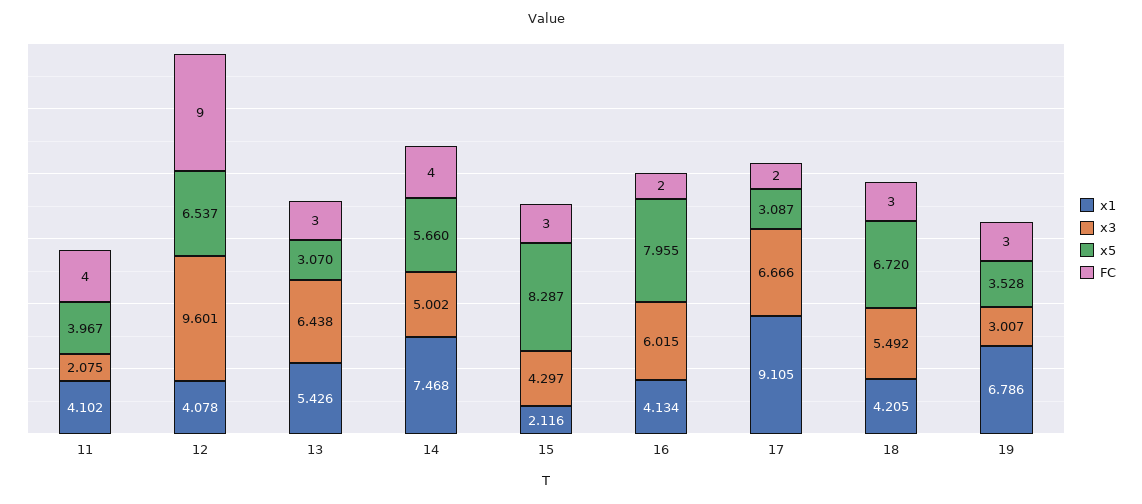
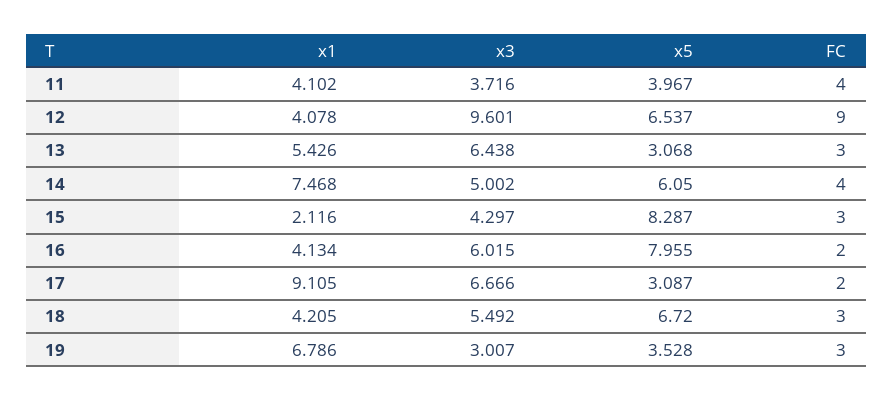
x3, 11: 2.075 -> 3.716
x5, 13: 3.07 -> 3.068
x5, 14: 5.66 -> 6.05

